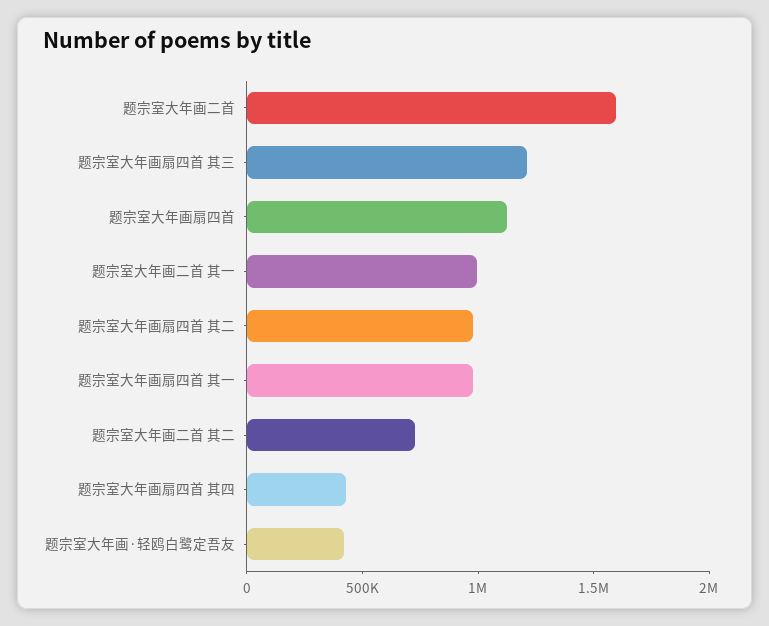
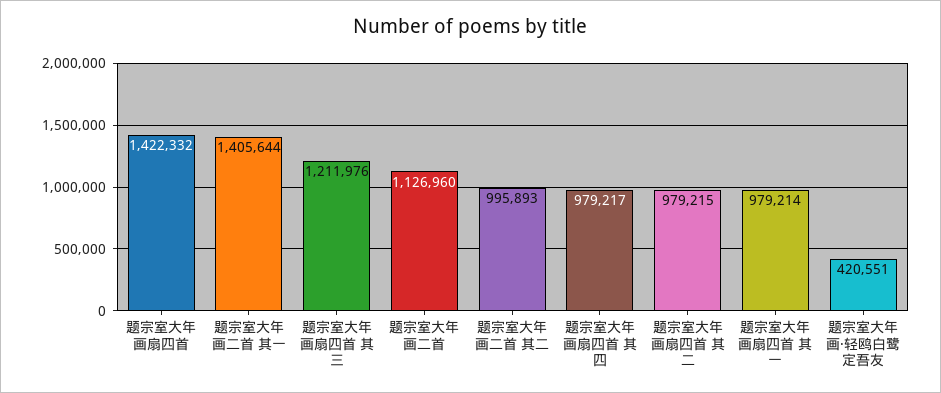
题宗室大年画二首: 1600000 -> 1126960
题宗室大年画扇四首: 1100000 -> 1422332
题宗室大年画二首 其一: 1000000 -> 1405644
题宗室大年画二首 其二: 700000 -> 995893
题宗室大年画扇四首 其四: 400000 -> 979217

